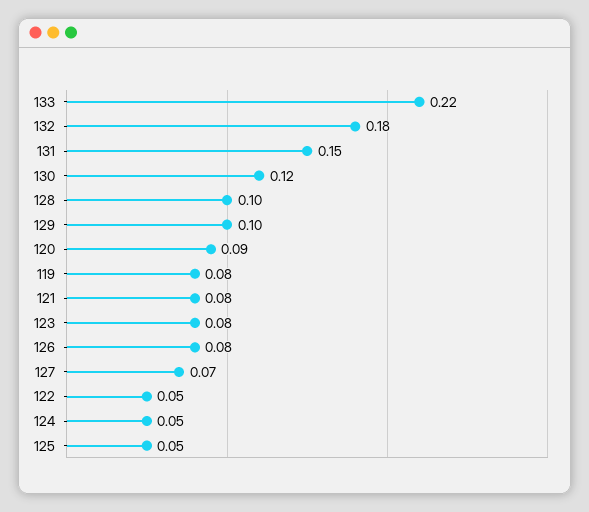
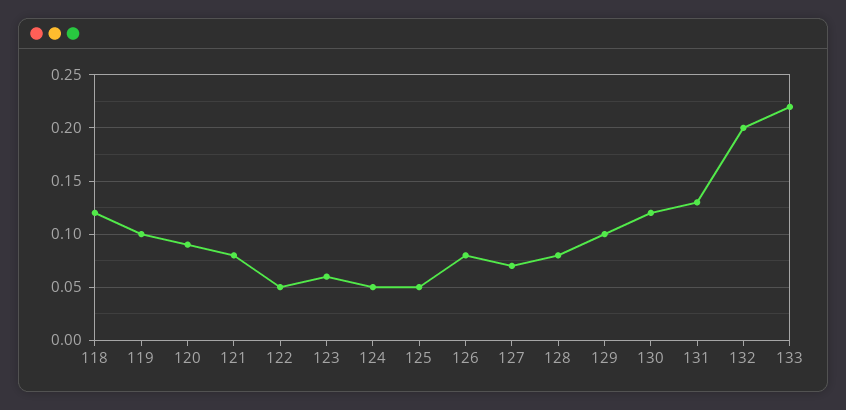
132: 0.18 -> 0.2
131: 0.15 -> 0.13
128: 0.1 -> 0.08
119: 0.08 -> 0.1
123: 0.08 -> 0.06
118: none -> 0.12

